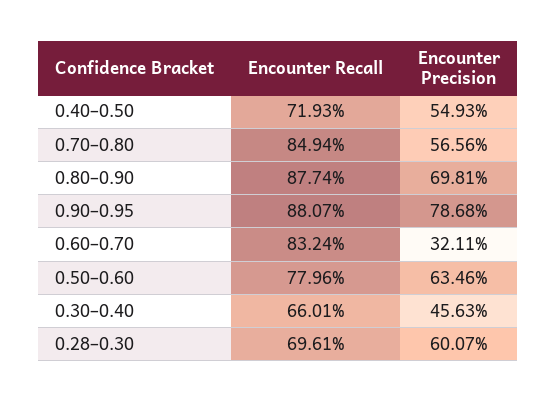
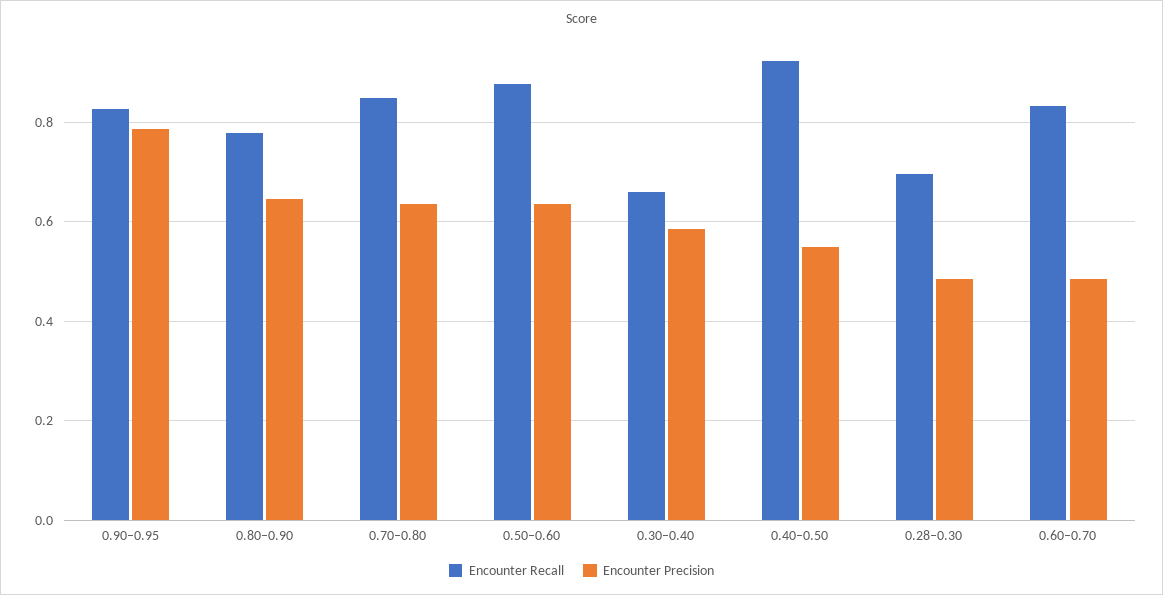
Encounter Recall, 0.40–0.50: 0.7193 -> 0.92
Encounter Precision, 0.70–0.80: 0.5656 -> 0.64
Encounter Recall, 0.80–0.90: 0.8774 -> 0.78
Encounter Precision, 0.80–0.90: 0.6981 -> 0.64
Encounter Recall, 0.90–0.95: 0.8807 -> 0.82
Encounter Precision, 0.60–0.70: 0.3211 -> 0.48
Encounter Recall, 0.50–0.60: 0.7796 -> 0.88
Encounter Precision, 0.30–0.40: 0.4563 -> 0.58
Encounter Precision, 0.28–0.30: 0.6007 -> 0.48

